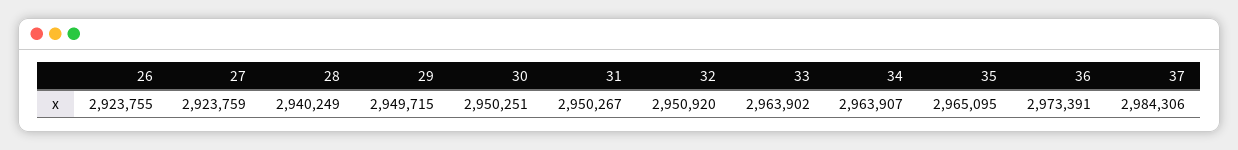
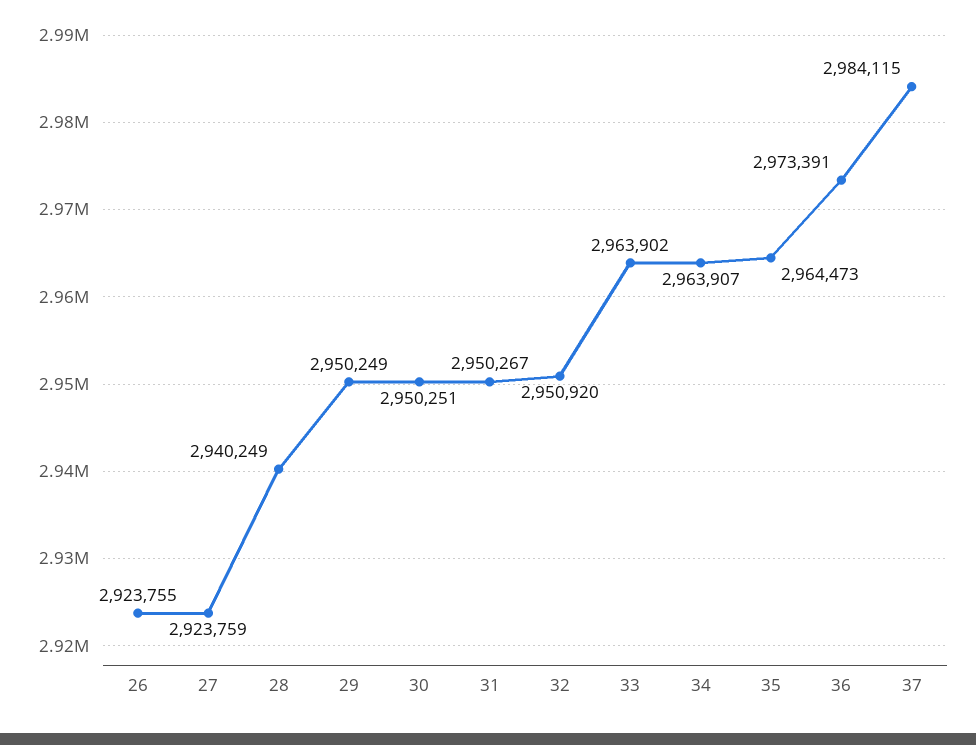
29: 2949715 -> 2950249
35: 2965095 -> 2964473
37: 2984306 -> 2984115

